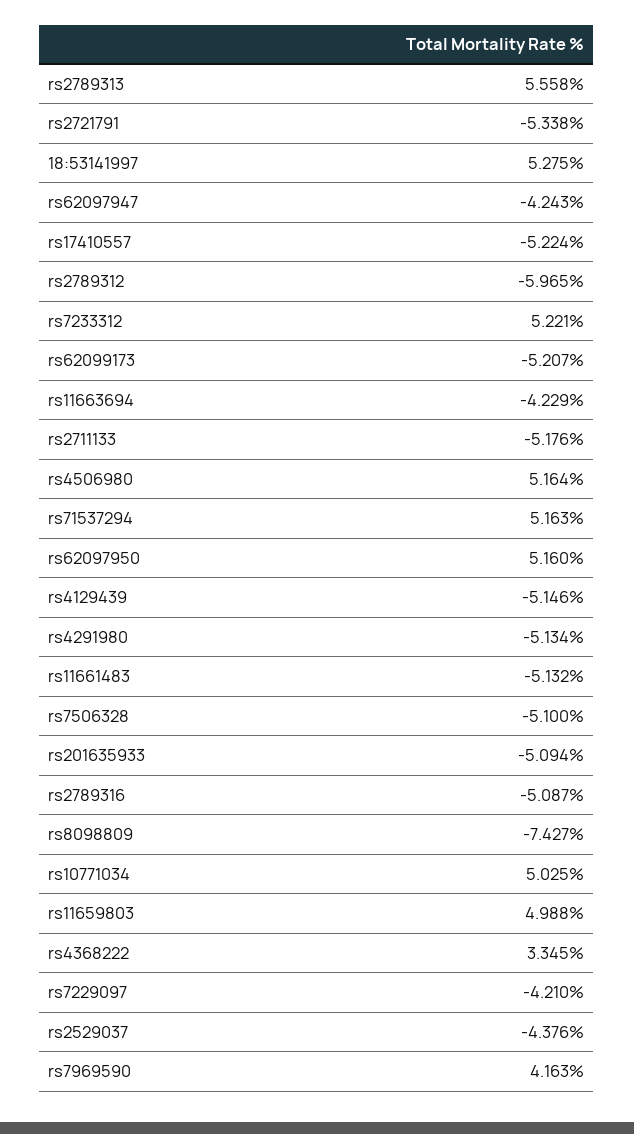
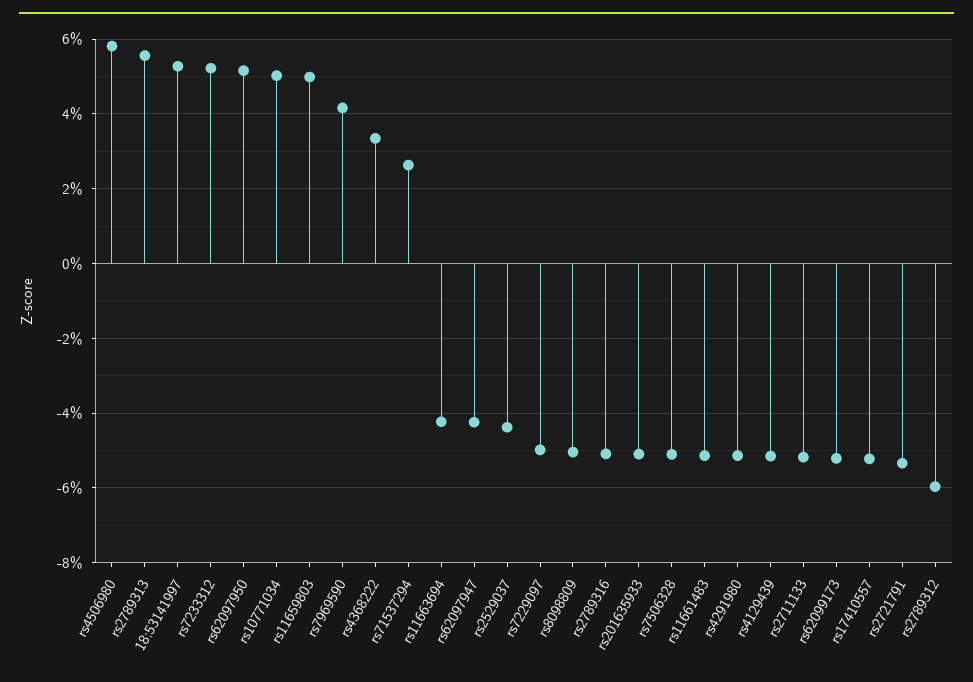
rs4506980: 5.164 -> 5.8
rs71537294: 5.163 -> 2.6
rs8098809: -7.427 -> -5
rs7229097: -4.21 -> -5

